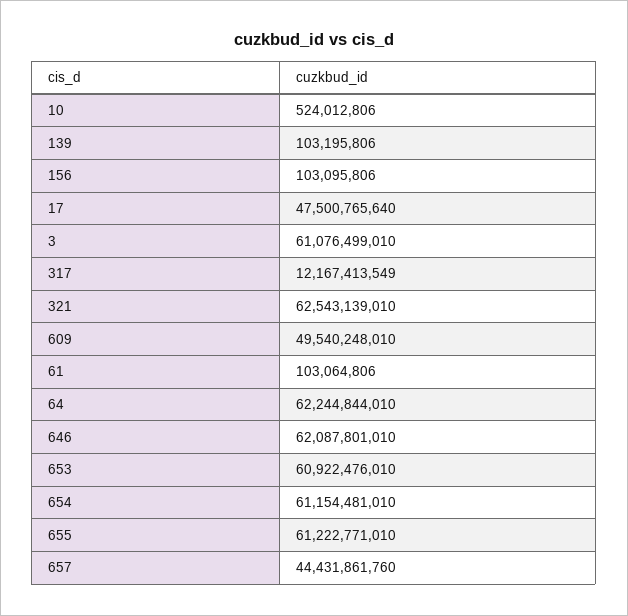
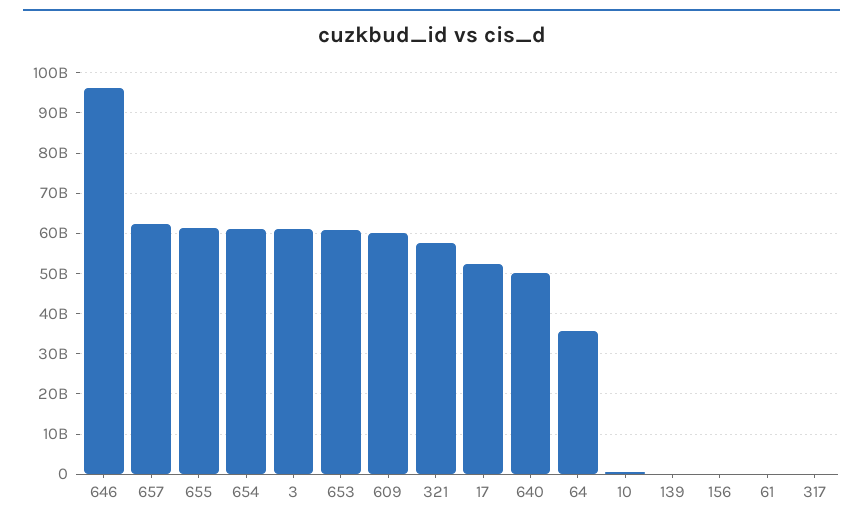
17: 47500765640 -> 52000000000
317: 12167413549 -> 0
321: 62543139010 -> 58000000000
609: 49540248010 -> 60000000000
64: 62244844010 -> 36000000000
646: 62087801010 -> 96000000000
657: 44431861760 -> 62000000000
640: none -> 50000000000

